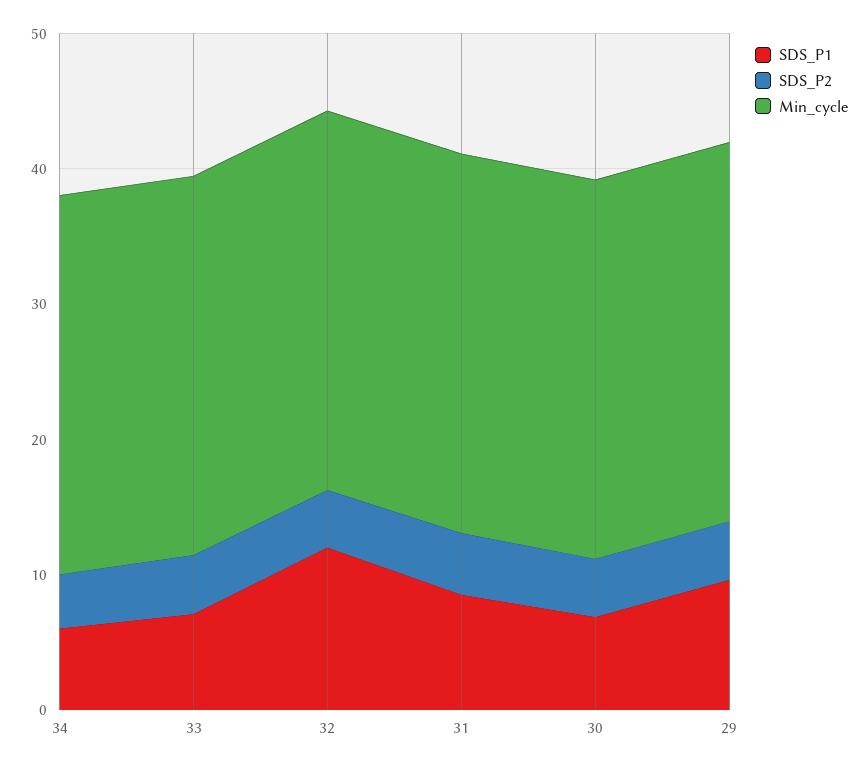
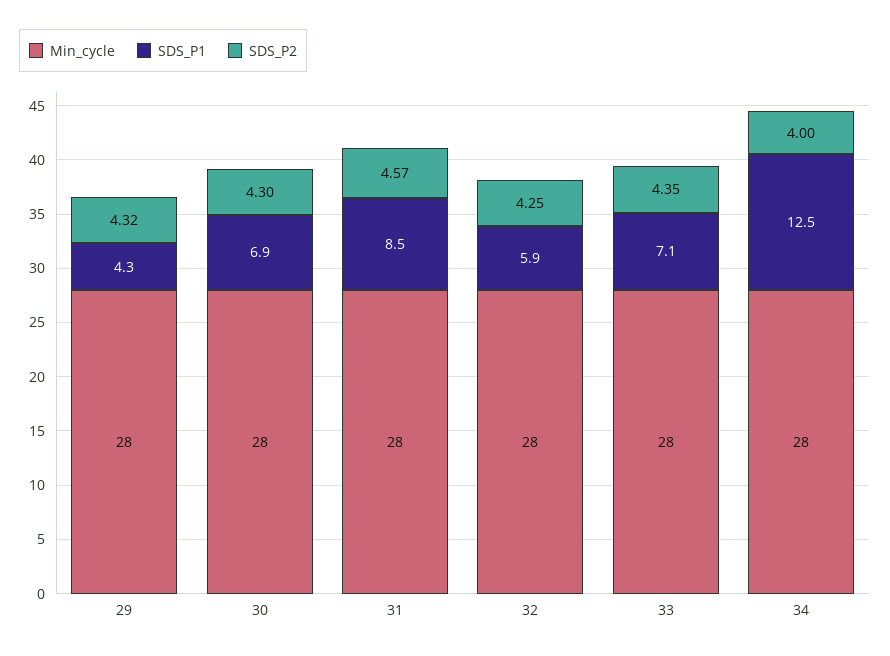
SDS_P1, 34: 6 -> 12.5
SDS_P1, 32: 12 -> 5.9
SDS_P1, 29: 10 -> 4.3

